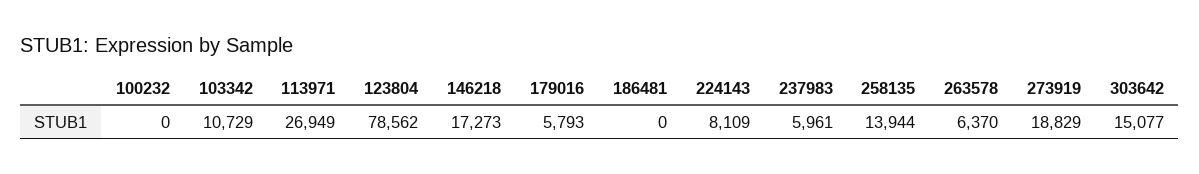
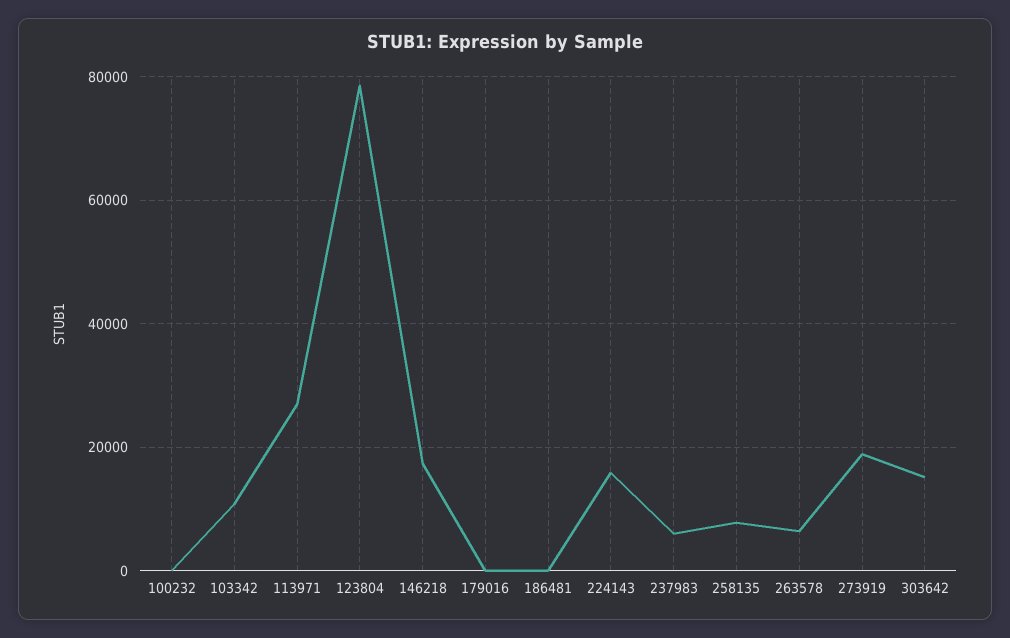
179016: 5793 -> 0
224143: 8109 -> 16000
258135: 13944 -> 8000

